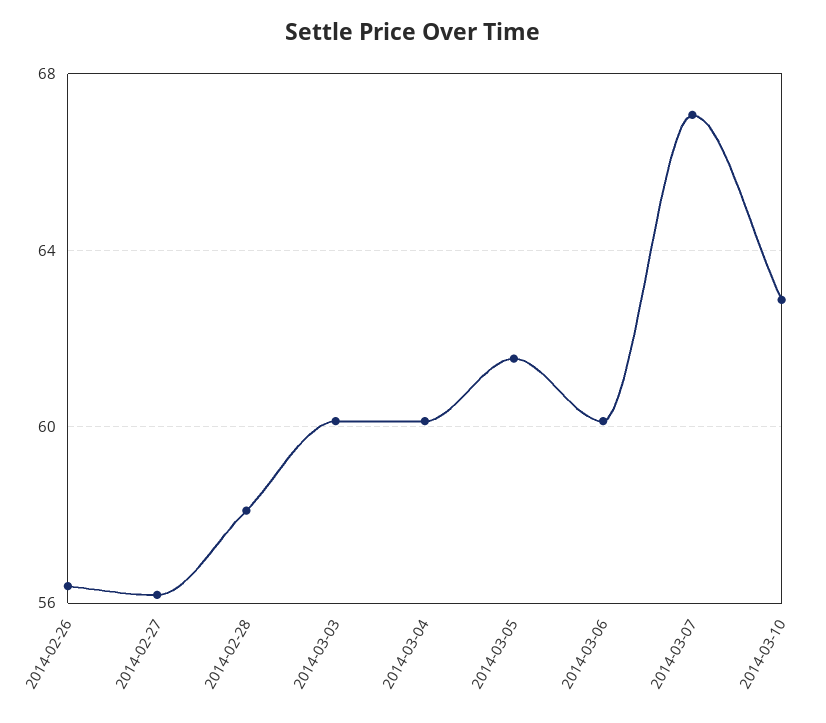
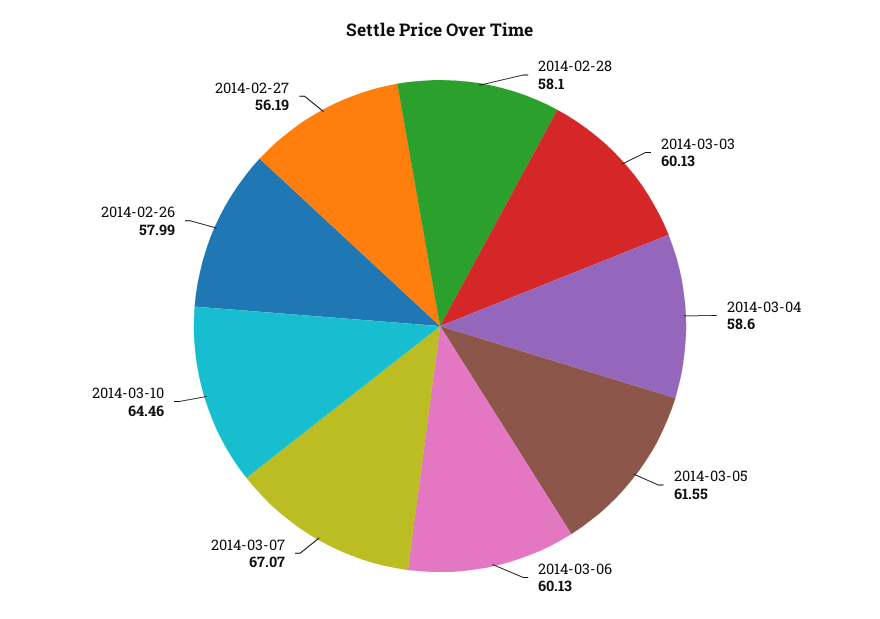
2014-02-26: 56.5 -> 57.99
2014-03-04: 60 -> 58.6
2014-03-10: 63 -> 64.46

